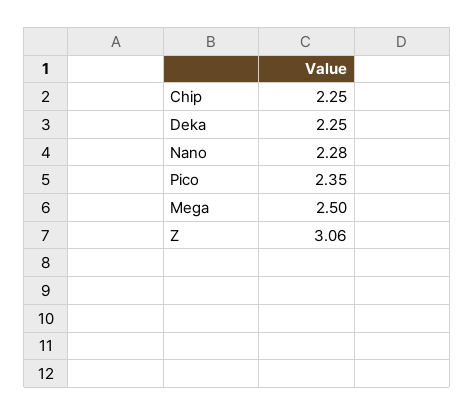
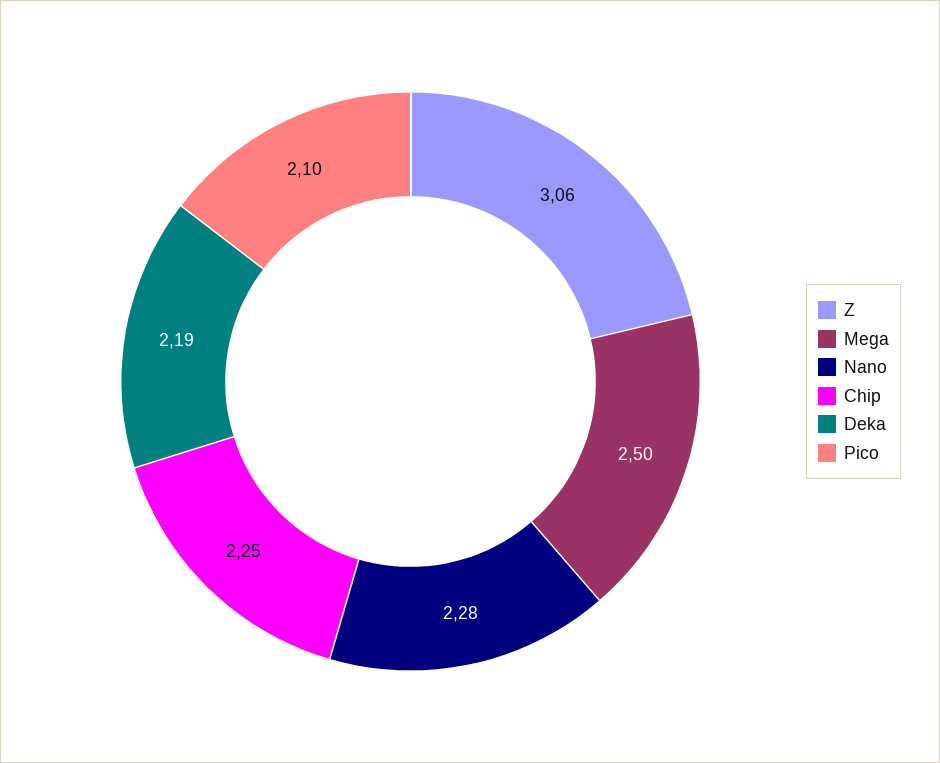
Deka: 2.25 -> 2.19
Pico: 2.35 -> 2.1

